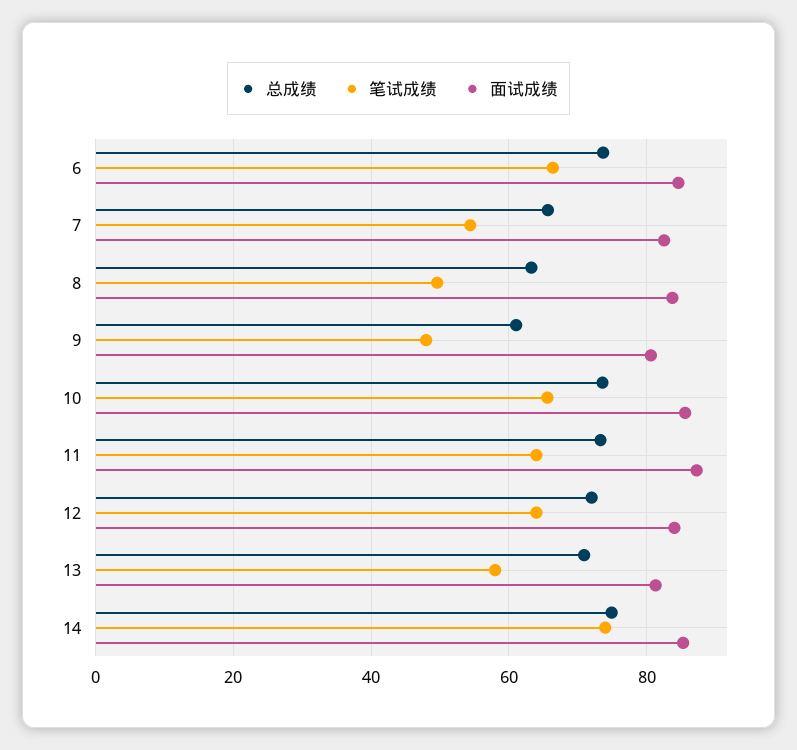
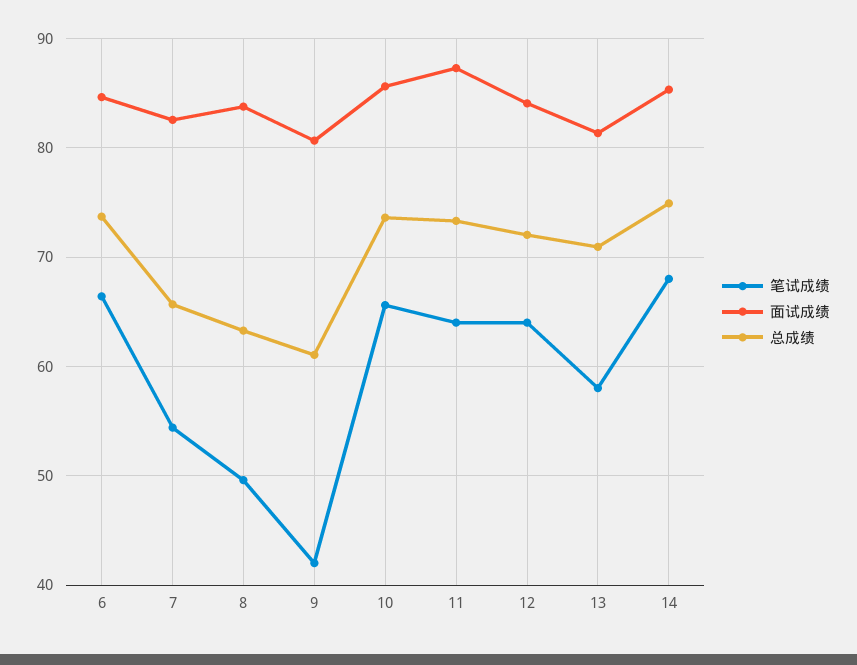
笔试成绩, 9: 48 -> 42
笔试成绩, 14: 74 -> 68

